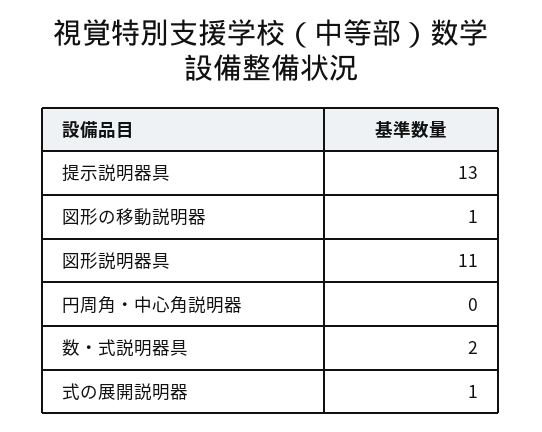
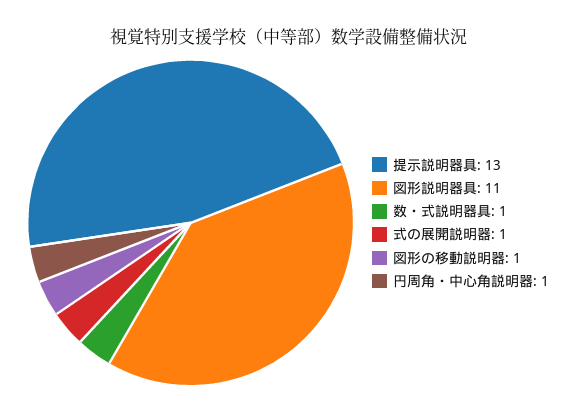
円周角・中心角説明器: 0 -> 1
数・式説明器具: 2 -> 1

